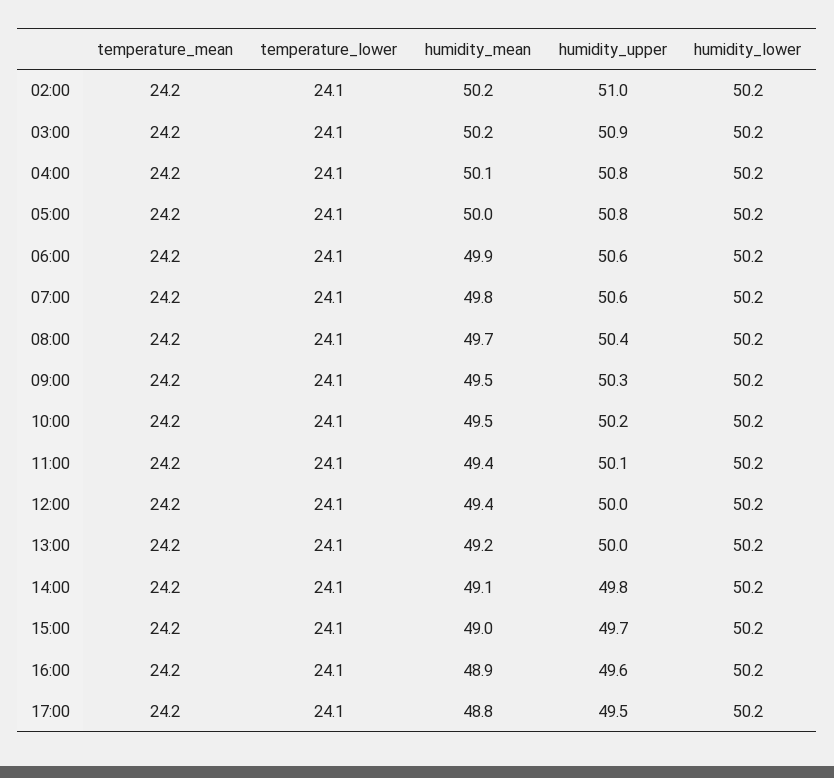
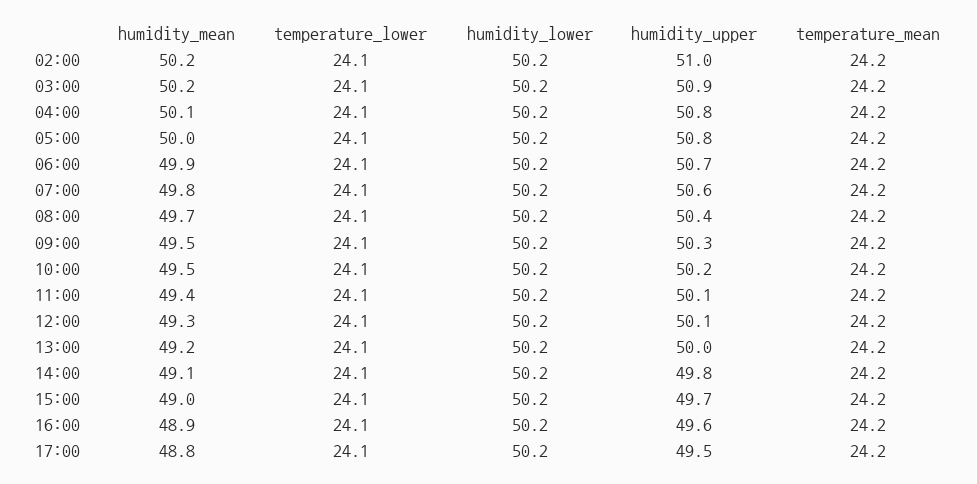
humidity_upper, 06:00: 50.6 -> 50.7
humidity_mean, 12:00: 49.4 -> 49.3
humidity_upper, 12:00: 50 -> 50.1

